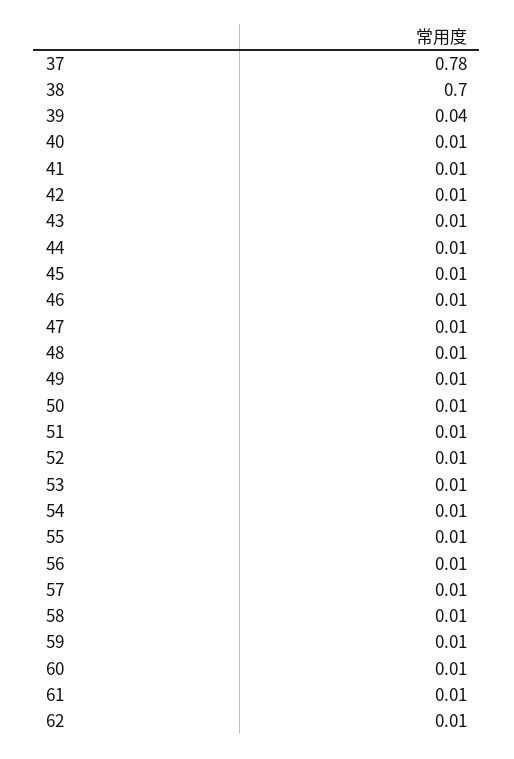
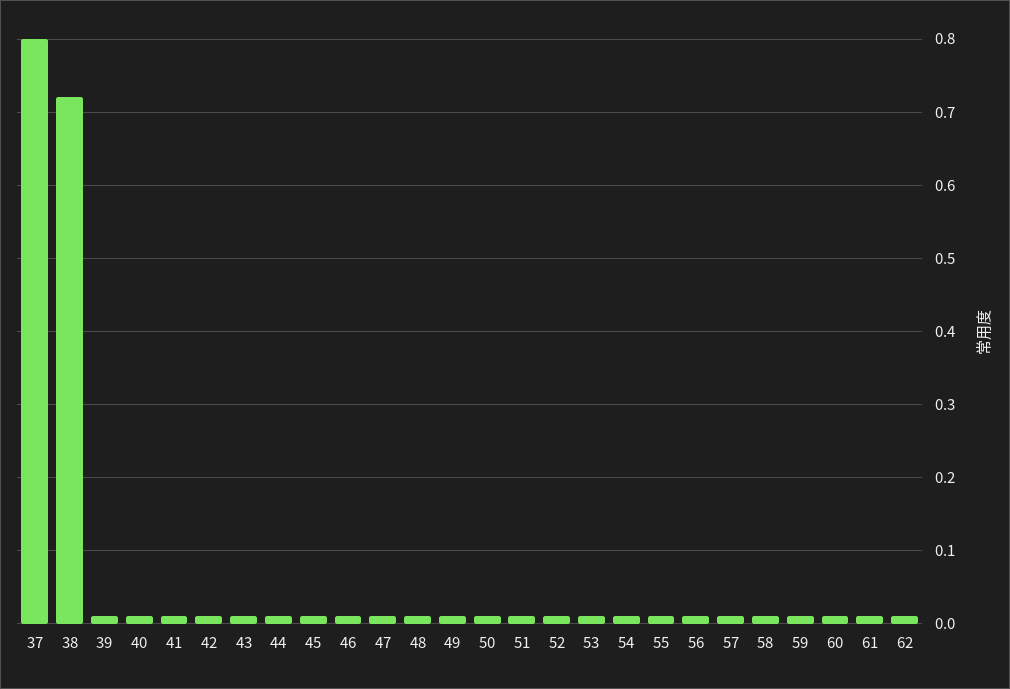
37: 0.78 -> 0.8
38: 0.7 -> 0.72
39: 0.04 -> 0.01

